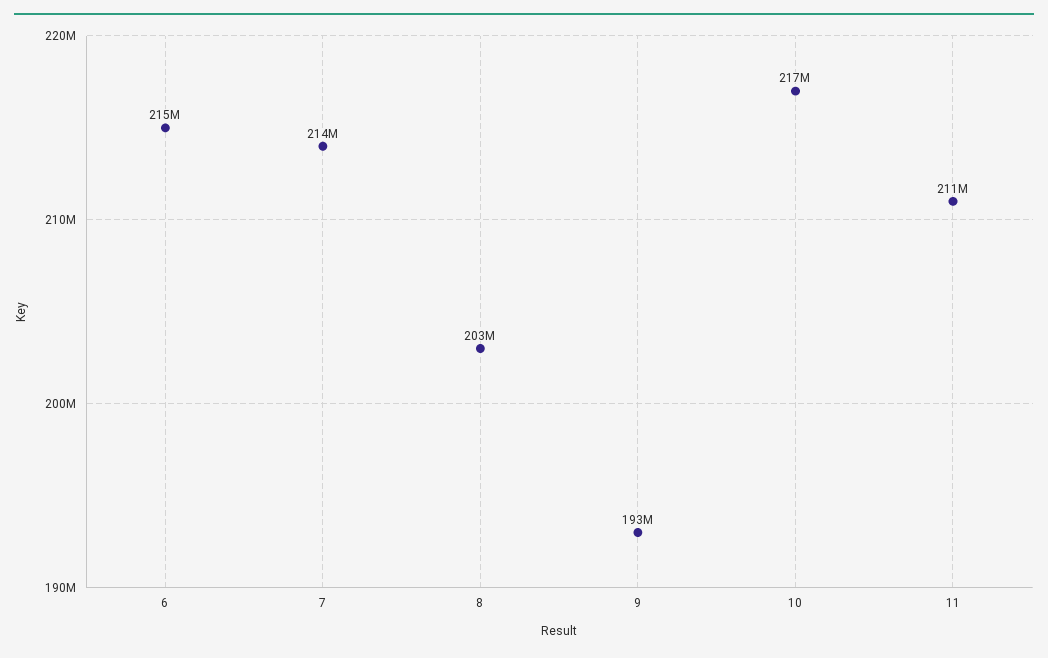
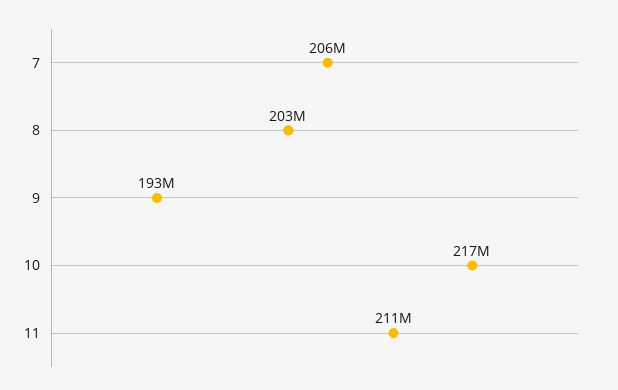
6: 215000000 -> none
7: 214000000 -> 206000000

